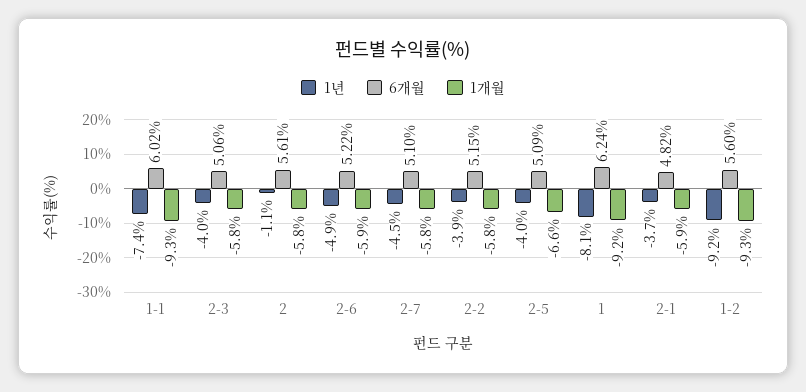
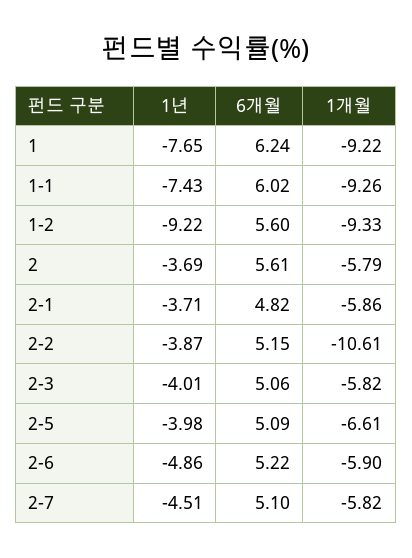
1년, 2: -1.1 -> -3.69
1개월, 2-2: -5.8 -> -10.61
1년, 1: -8.1 -> -7.65

